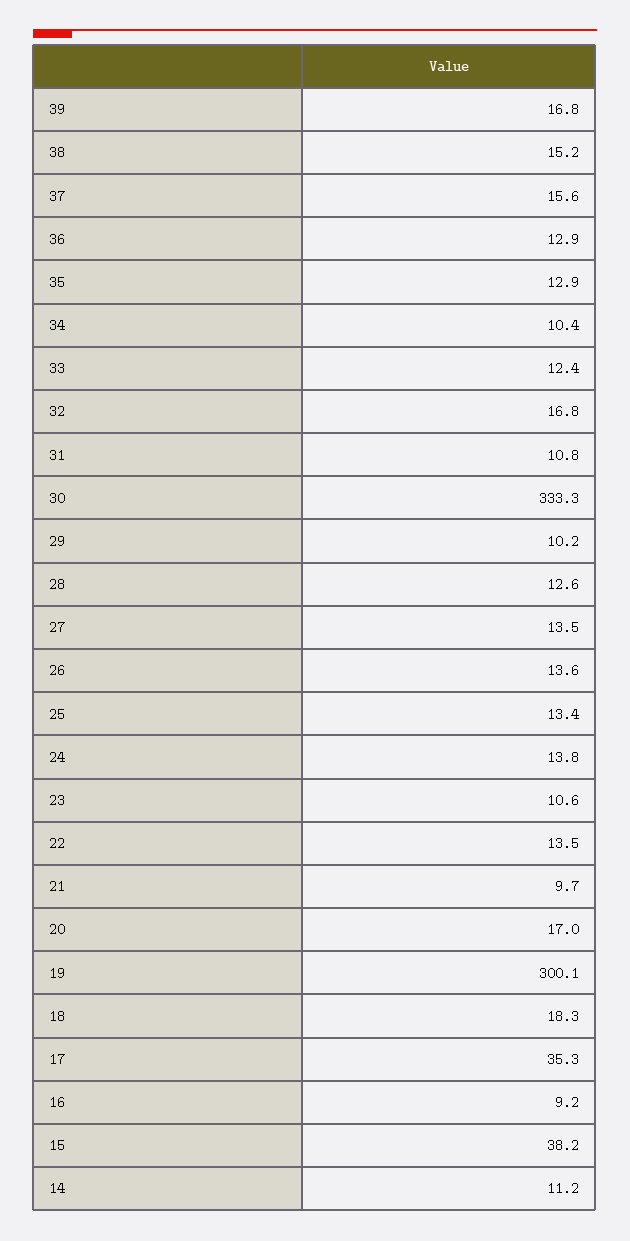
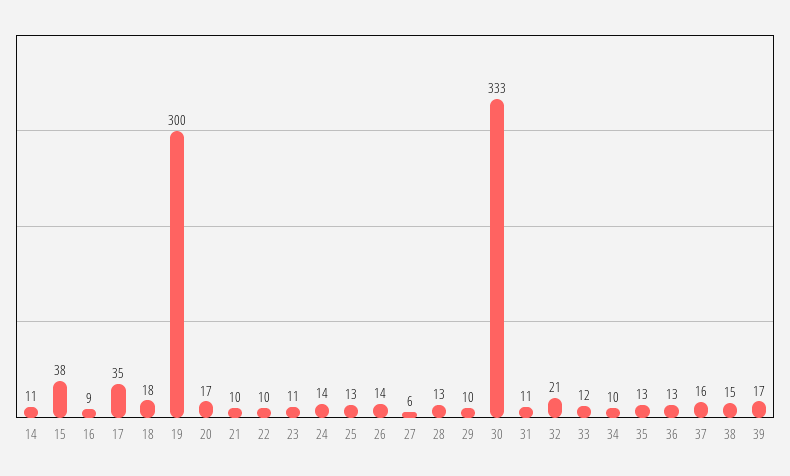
32: 16.8 -> 21
27: 13.5 -> 6
22: 13.5 -> 10

